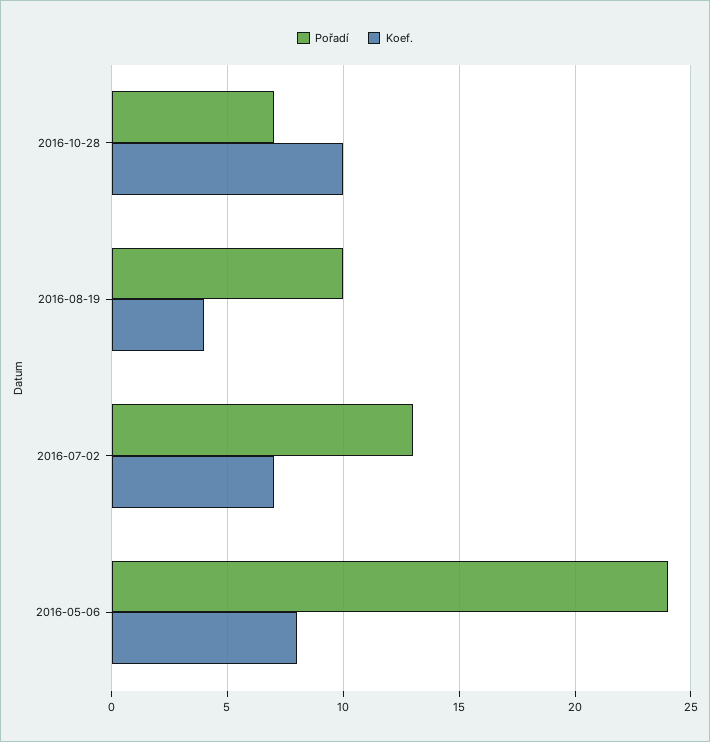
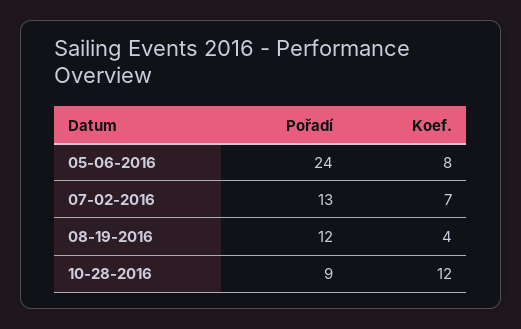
Pořadí, 2016-10-28: 7 -> 9
Koef., 2016-10-28: 10 -> 12
Pořadí, 2016-08-19: 10 -> 12

